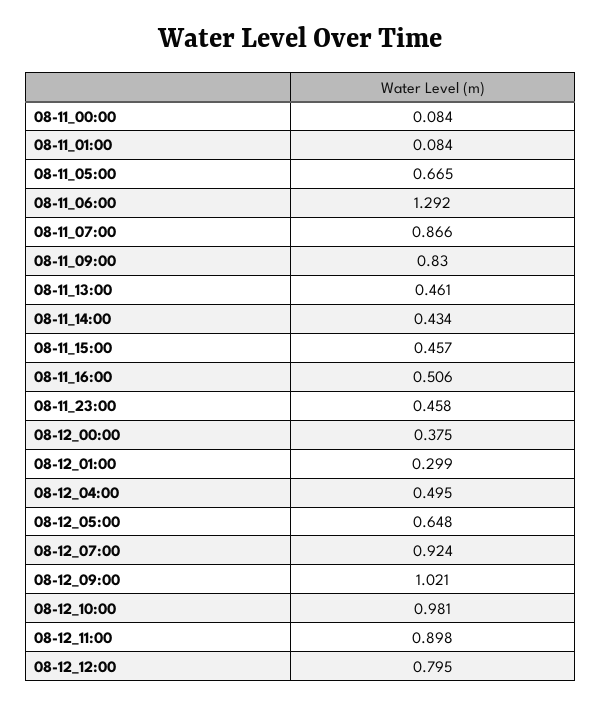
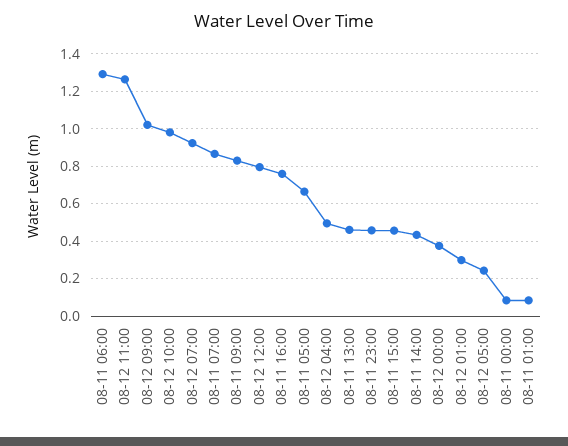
08-11_16:00: 0.506 -> 0.75
08-12_05:00: 0.648 -> 0.25
08-12_11:00: 0.898 -> 1.25

